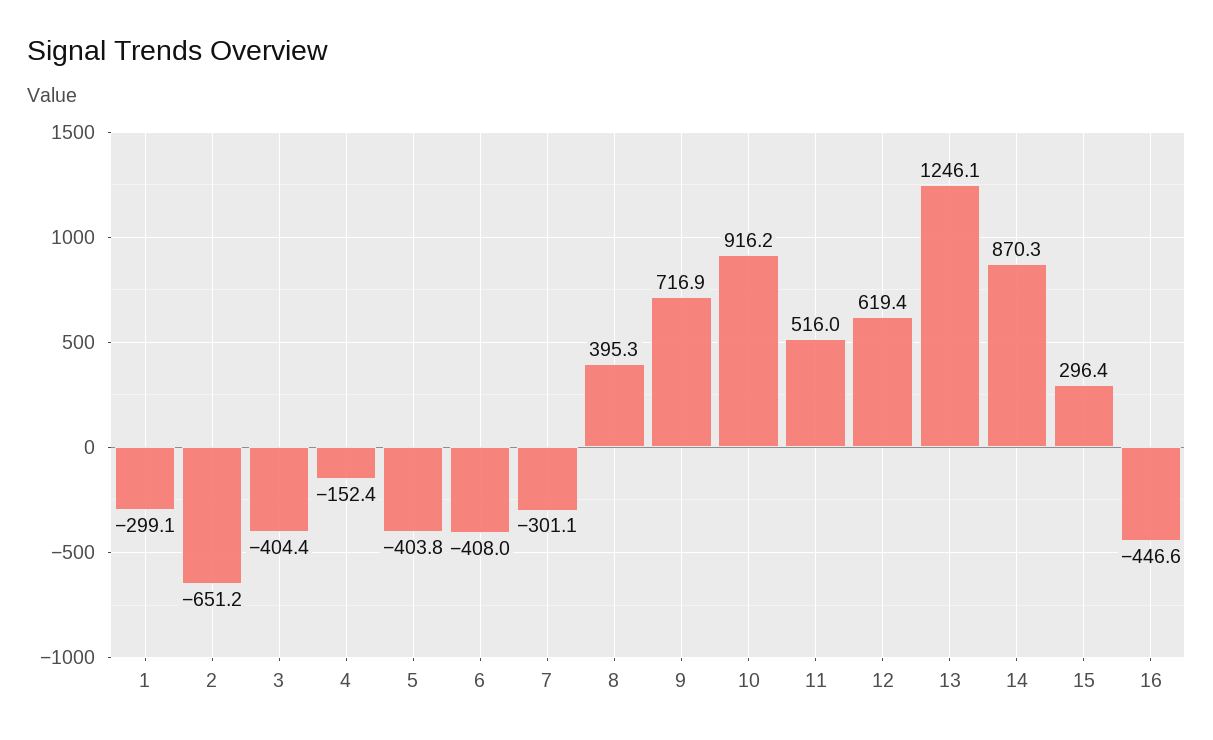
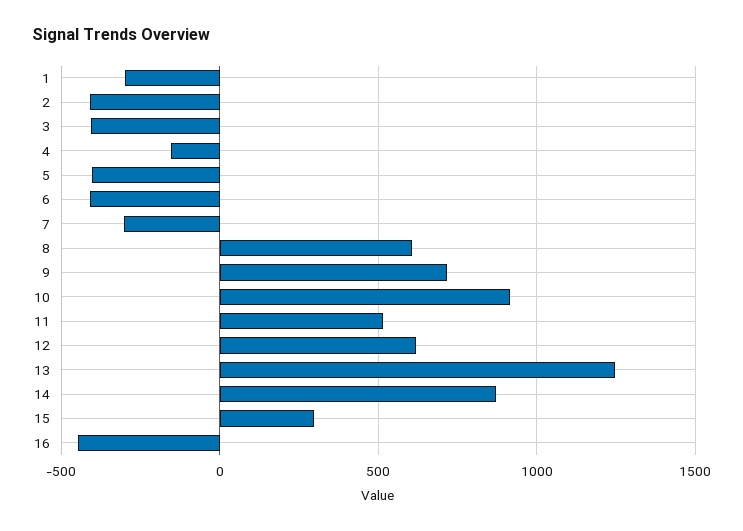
2: -651.2 -> -400
8: 395.3 -> 600

